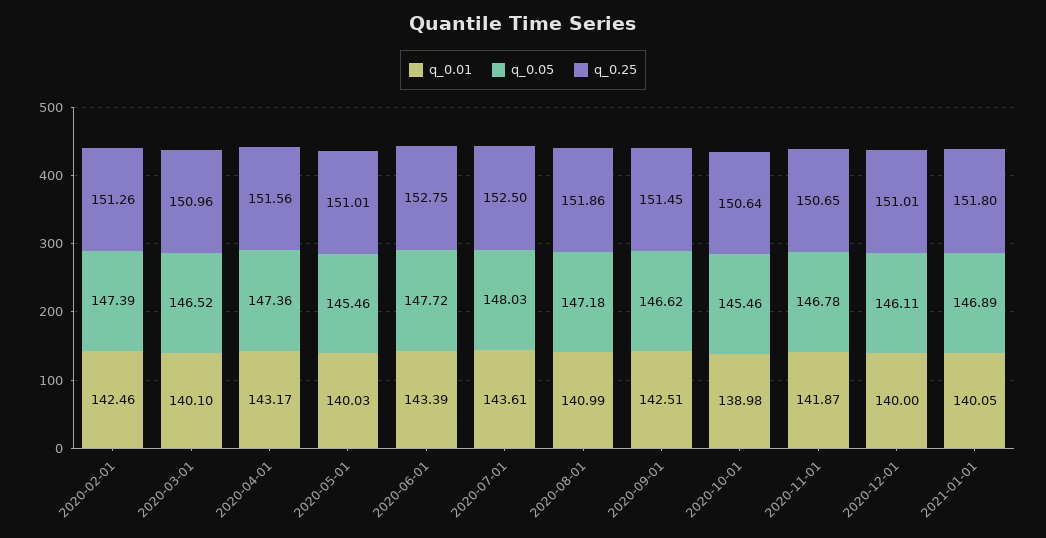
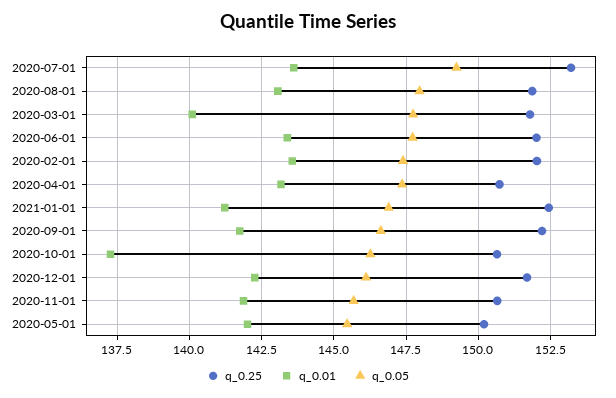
q_0.01, 2020-02-01: 142.46 -> 143.5
q_0.25, 2020-02-01: 151.26 -> 152
q_0.05, 2020-03-01: 146.52 -> 147.75
q_0.25, 2020-03-01: 150.96 -> 151.75
q_0.25, 2020-04-01: 151.56 -> 150.75
q_0.01, 2020-05-01: 140.03 -> 142
q_0.25, 2020-05-01: 151.01 -> 150.25
q_0.25, 2020-06-01: 152.75 -> 152
q_0.05, 2020-07-01: 148.03 -> 149.25
q_0.25, 2020-07-01: 152.5 -> 153.25
q_0.01, 2020-08-01: 140.99 -> 143
q_0.05, 2020-08-01: 147.18 -> 148
q_0.01, 2020-09-01: 142.51 -> 141.75
q_0.25, 2020-09-01: 151.45 -> 152.25
q_0.01, 2020-10-01: 138.98 -> 137.25
q_0.05, 2020-10-01: 145.46 -> 146.25
q_0.05, 2020-11-01: 146.78 -> 145.75
q_0.01, 2020-12-01: 140 -> 142.25
q_0.25, 2020-12-01: 151.01 -> 151.75
q_0.01, 2021-01-01: 140.05 -> 141.25
q_0.25, 2021-01-01: 151.8 -> 152.5

